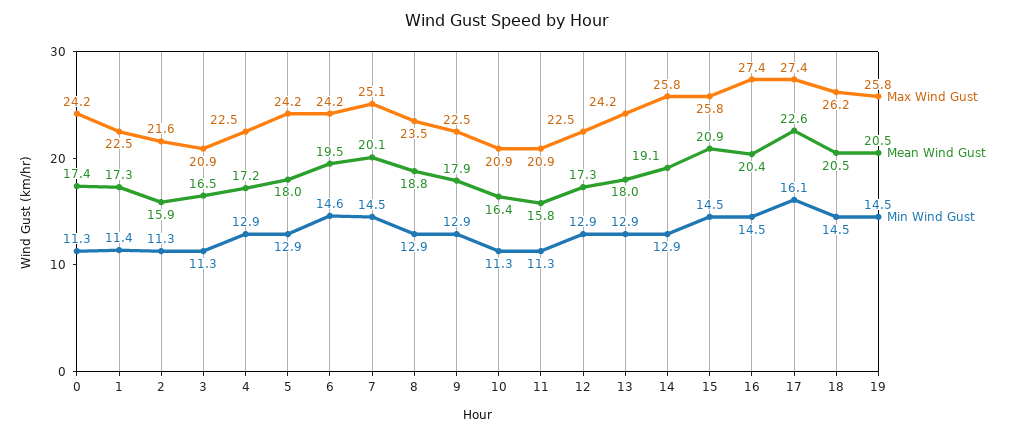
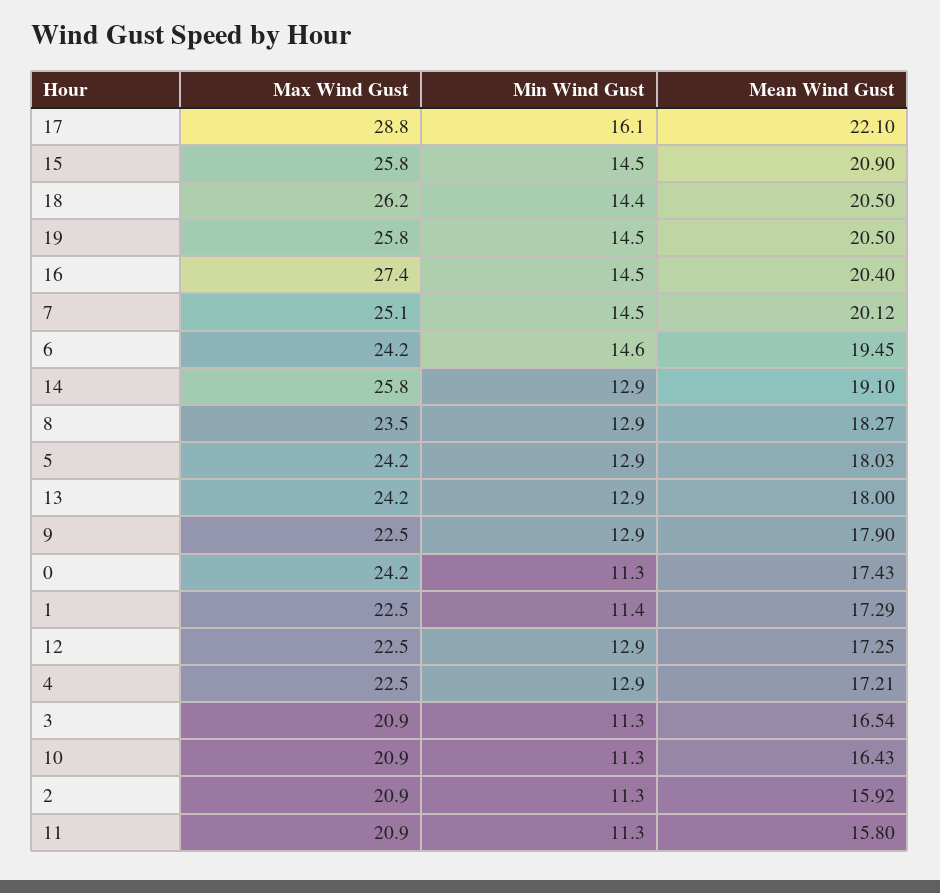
Max Wind Gust, 2: 21.6 -> 20.9
Mean Wind Gust, 8: 18.8 -> 18.27
Max Wind Gust, 17: 27.4 -> 28.8
Mean Wind Gust, 17: 22.6 -> 22.1
Min Wind Gust, 18: 14.5 -> 14.4

